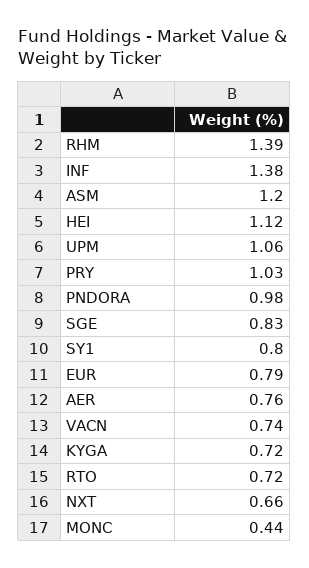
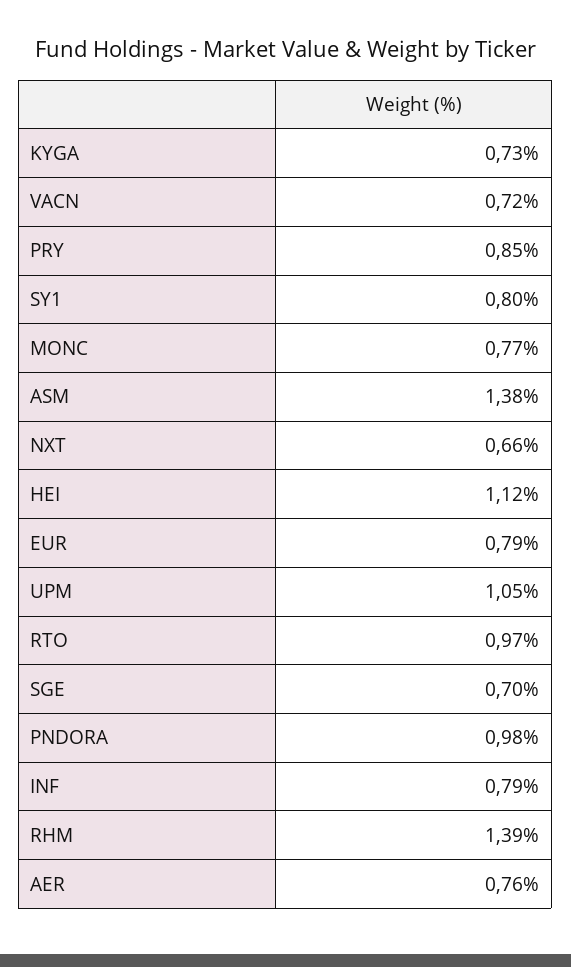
INF: 1.38 -> 0.79
ASM: 1.2 -> 1.38
UPM: 1.06 -> 1.05
PRY: 1.03 -> 0.85
SGE: 0.83 -> 0.7
VACN: 0.74 -> 0.72
KYGA: 0.72 -> 0.73
RTO: 0.72 -> 0.97
MONC: 0.44 -> 0.77

